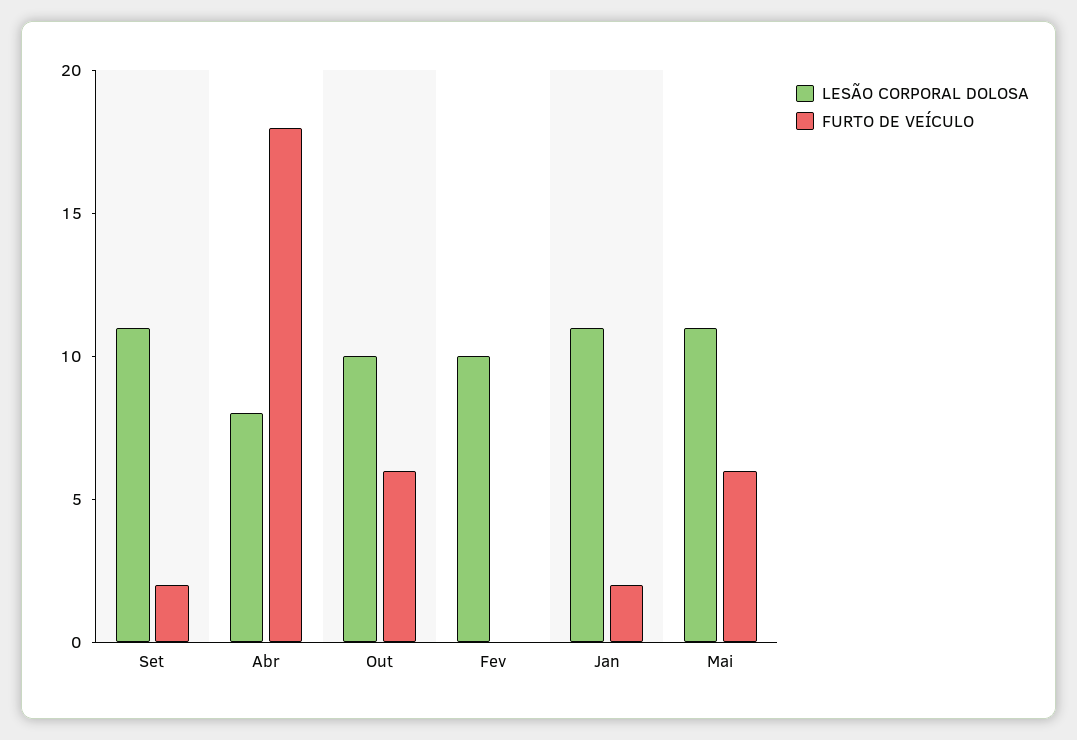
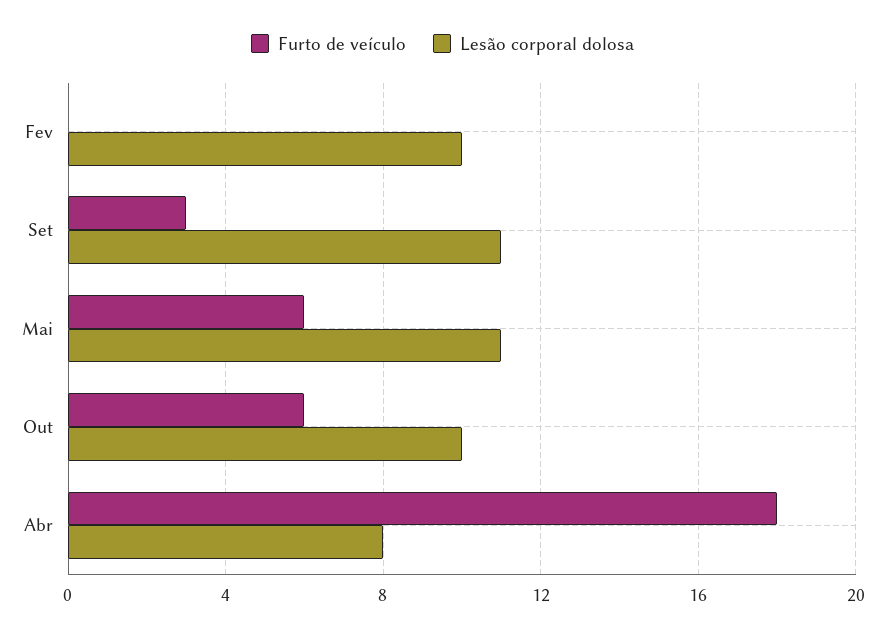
FURTO DE VEÍCULO, Set: 2 -> 3
LESÃO CORPORAL DOLOSA, Jan: 11 -> none
FURTO DE VEÍCULO, Jan: 2 -> none

